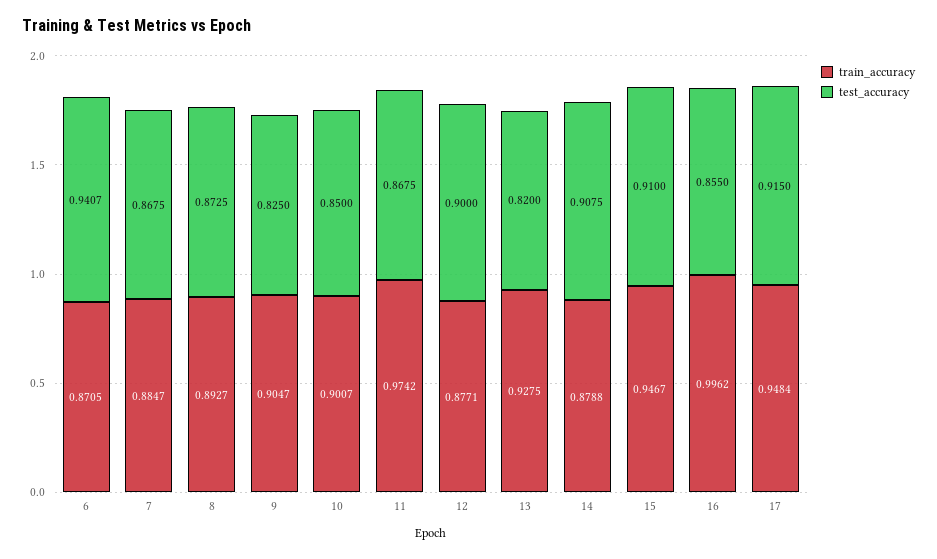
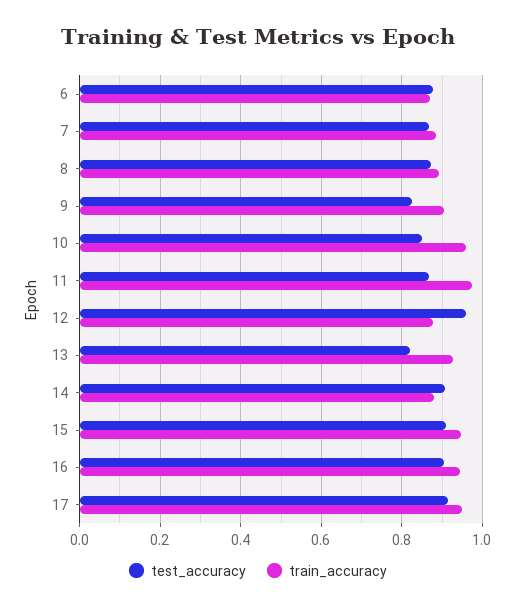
test_accuracy, 6: 0.9407 -> 0.88
train_accuracy, 10: 0.9007 -> 0.96
test_accuracy, 12: 0.9 -> 0.96
train_accuracy, 16: 0.9962 -> 0.94
test_accuracy, 16: 0.855 -> 0.9

